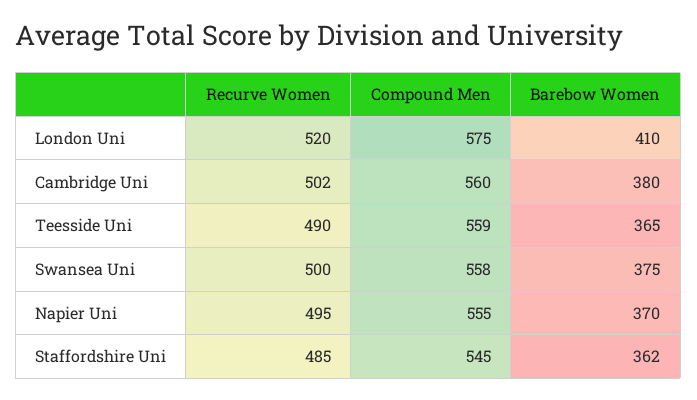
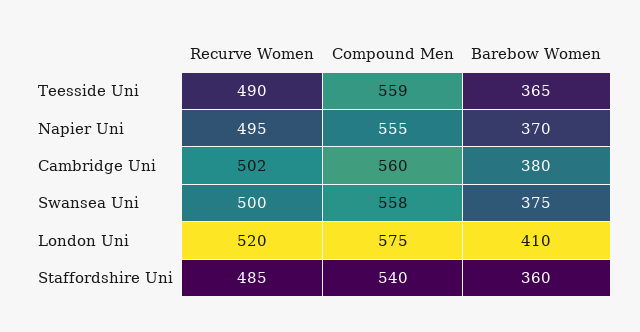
Compound Men, Staffordshire Uni: 545 -> 540
Barebow Women, Staffordshire Uni: 362 -> 360

